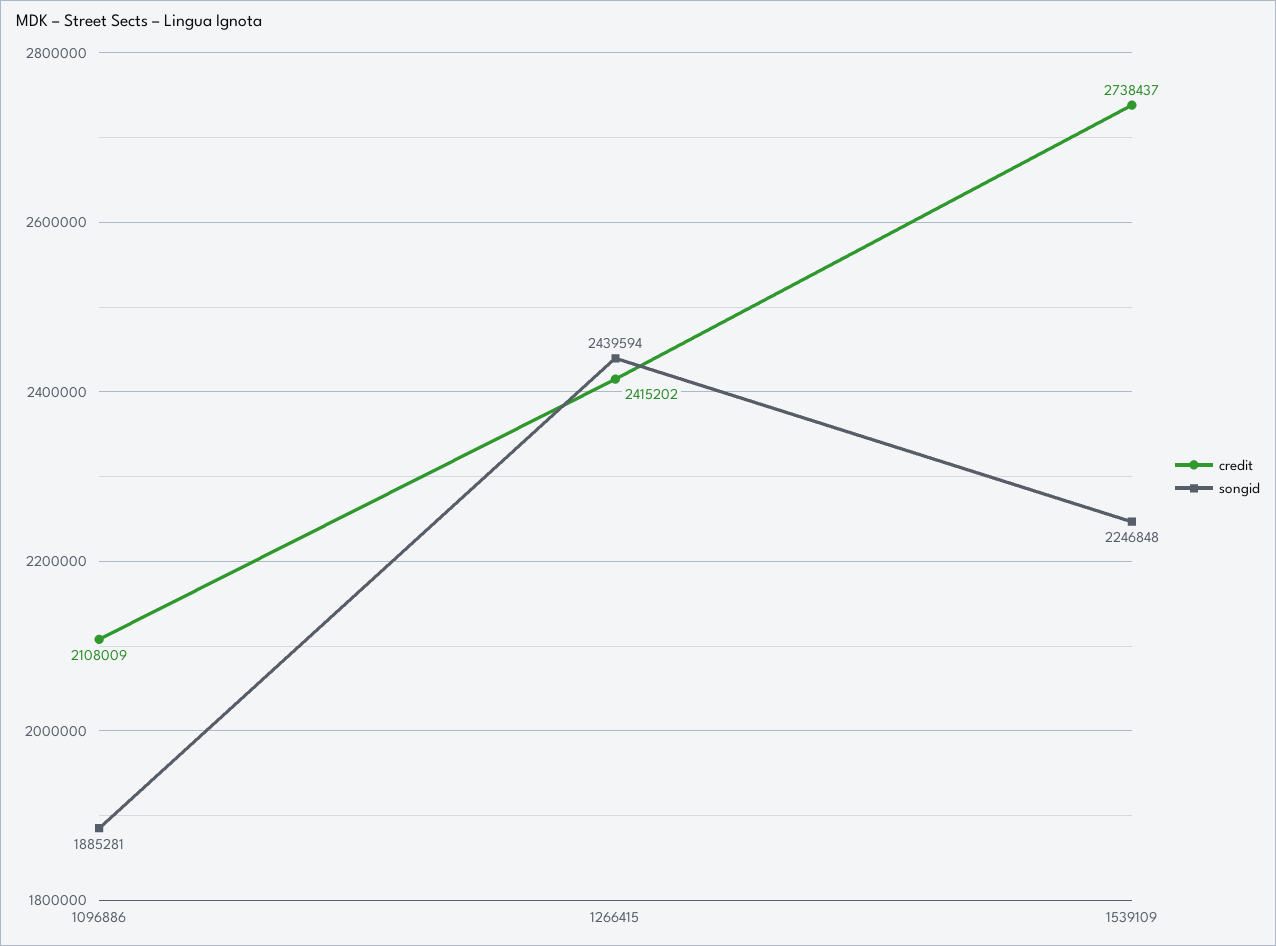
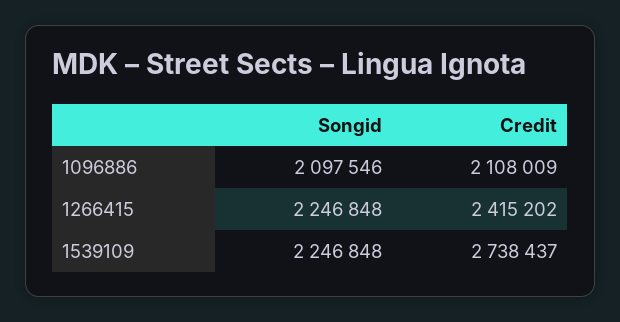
songid, 1096886: 1885281 -> 2097546
songid, 1266415: 2439594 -> 2246848

